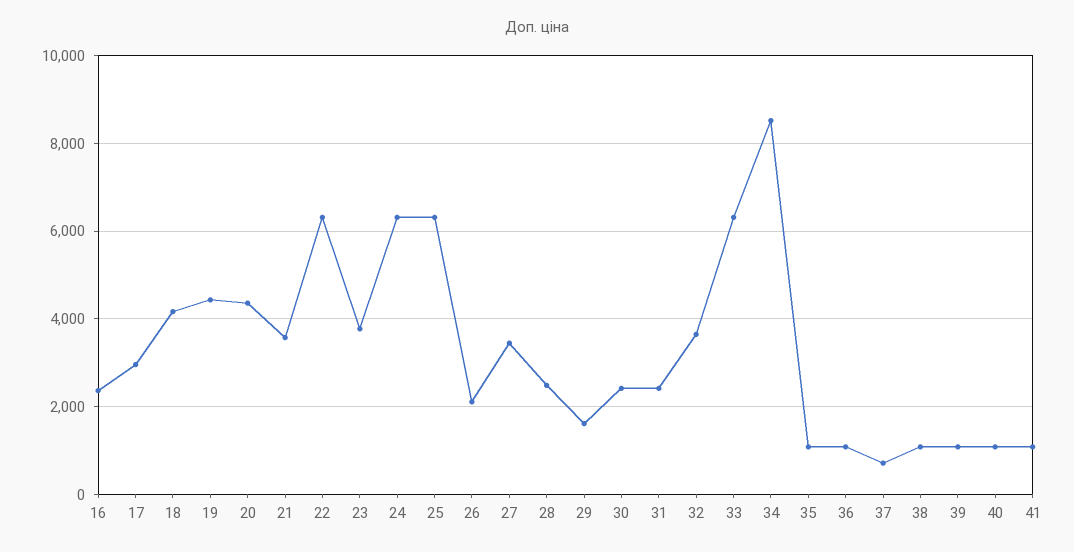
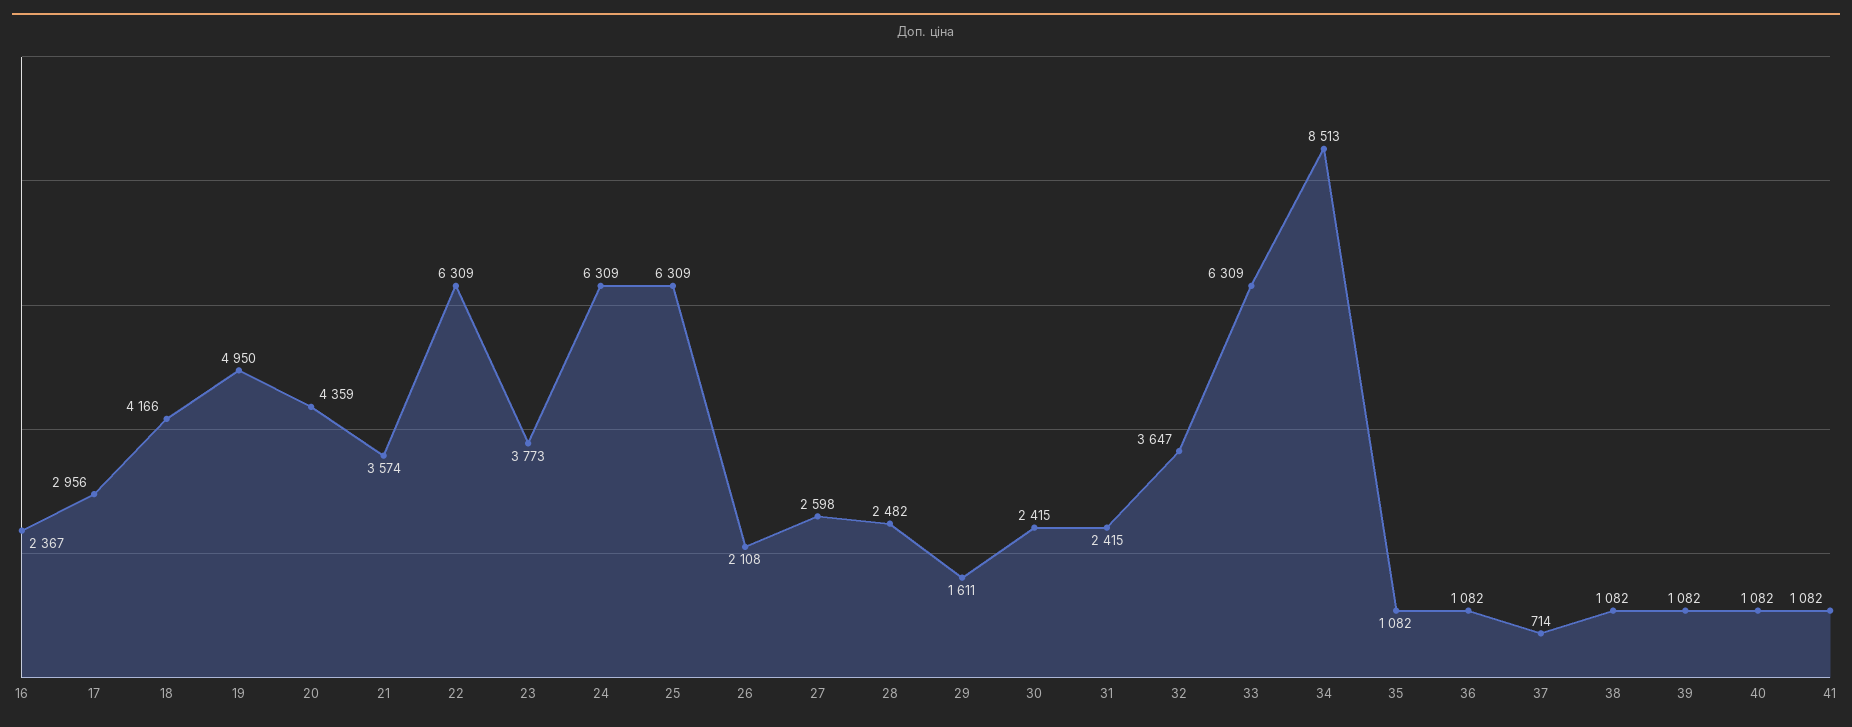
19: 4400 -> 4950
27: 3400 -> 2598

